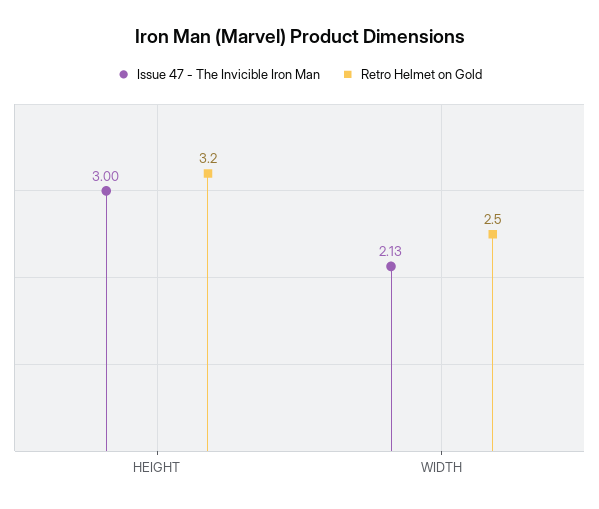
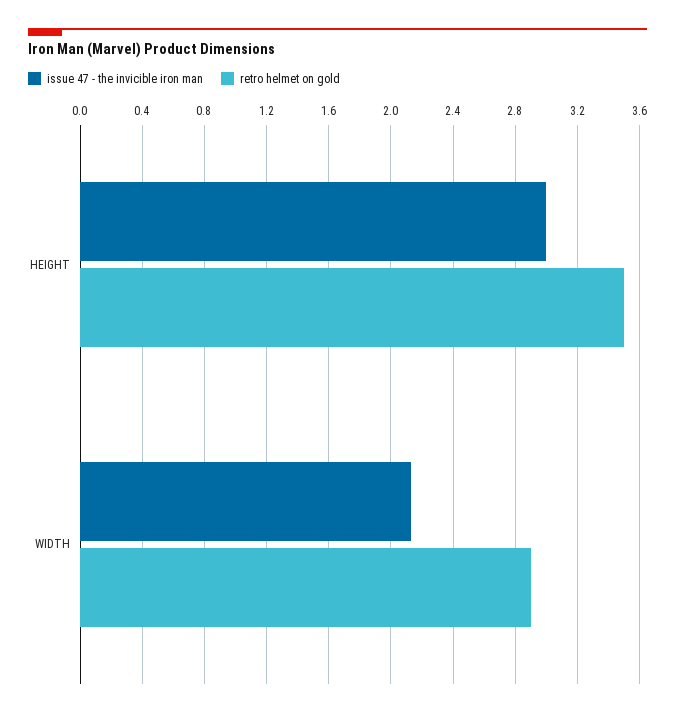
Retro Helmet on Gold, HEIGHT: 3.2 -> 3.5
Retro Helmet on Gold, WIDTH: 2.5 -> 2.9

